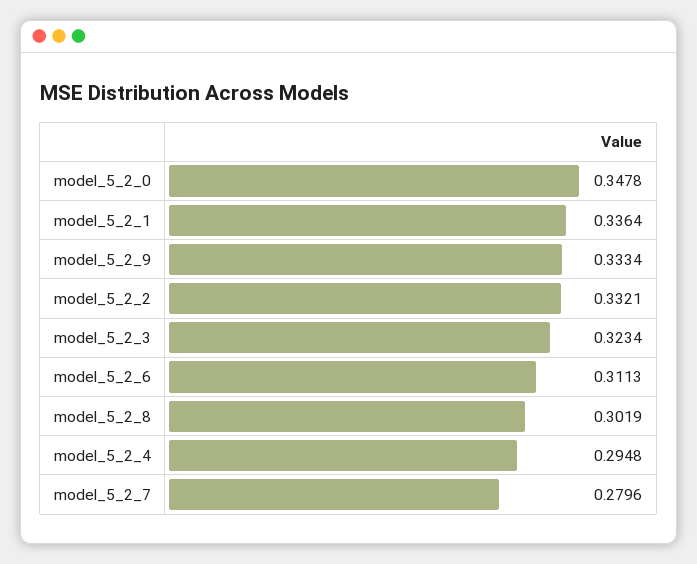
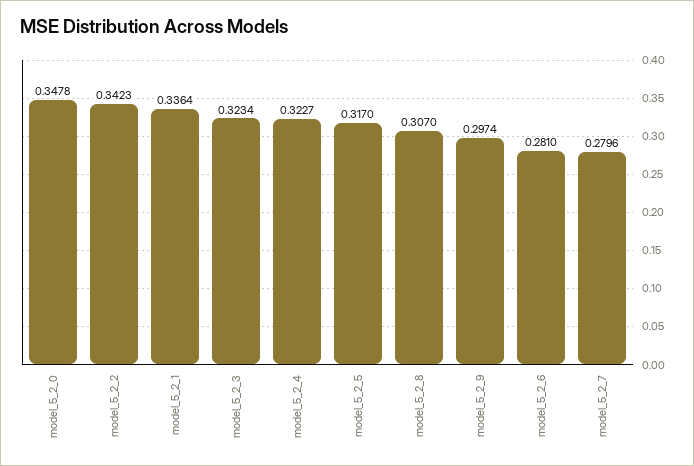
model_5_2_9: 0.3334 -> 0.2974
model_5_2_2: 0.3321 -> 0.3423
model_5_2_6: 0.3113 -> 0.281
model_5_2_8: 0.3019 -> 0.307
model_5_2_4: 0.2948 -> 0.3227
model_5_2_5: none -> 0.317

